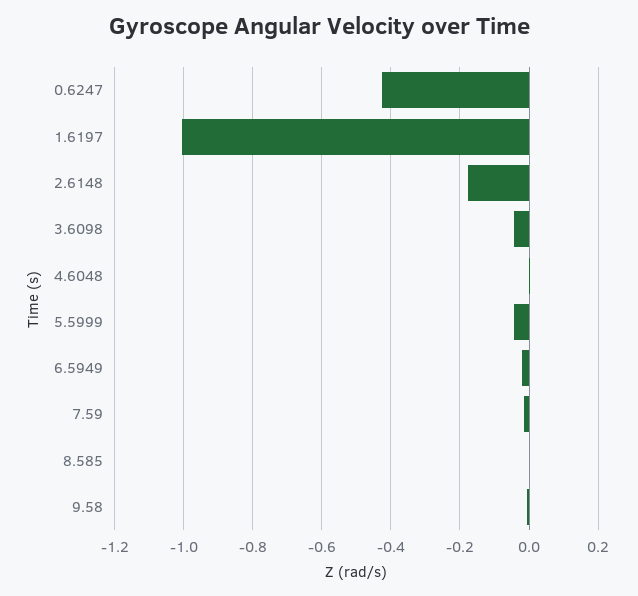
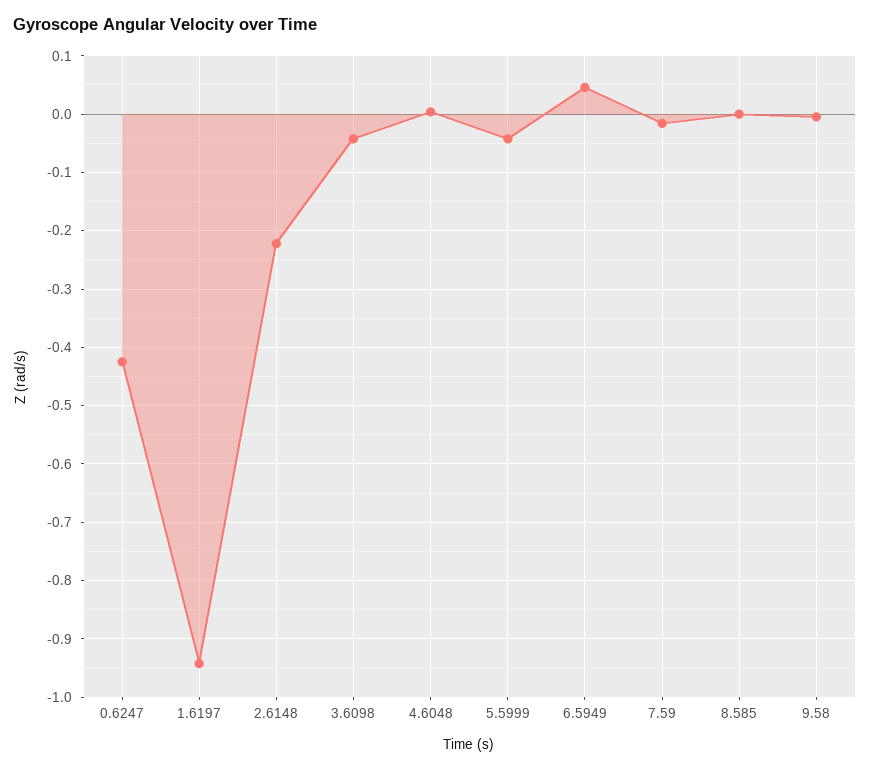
1.6197: -1 -> -0.94
2.6148: -0.18 -> -0.22
6.5949: -0.02 -> 0.04

